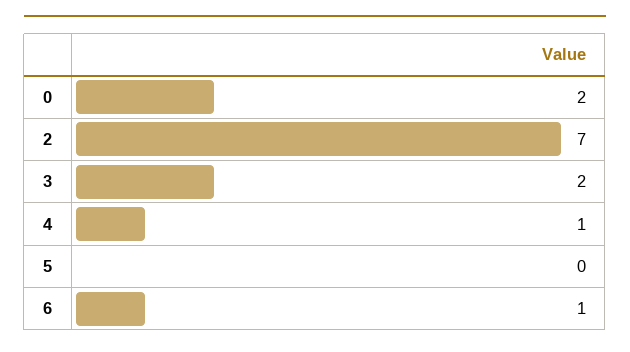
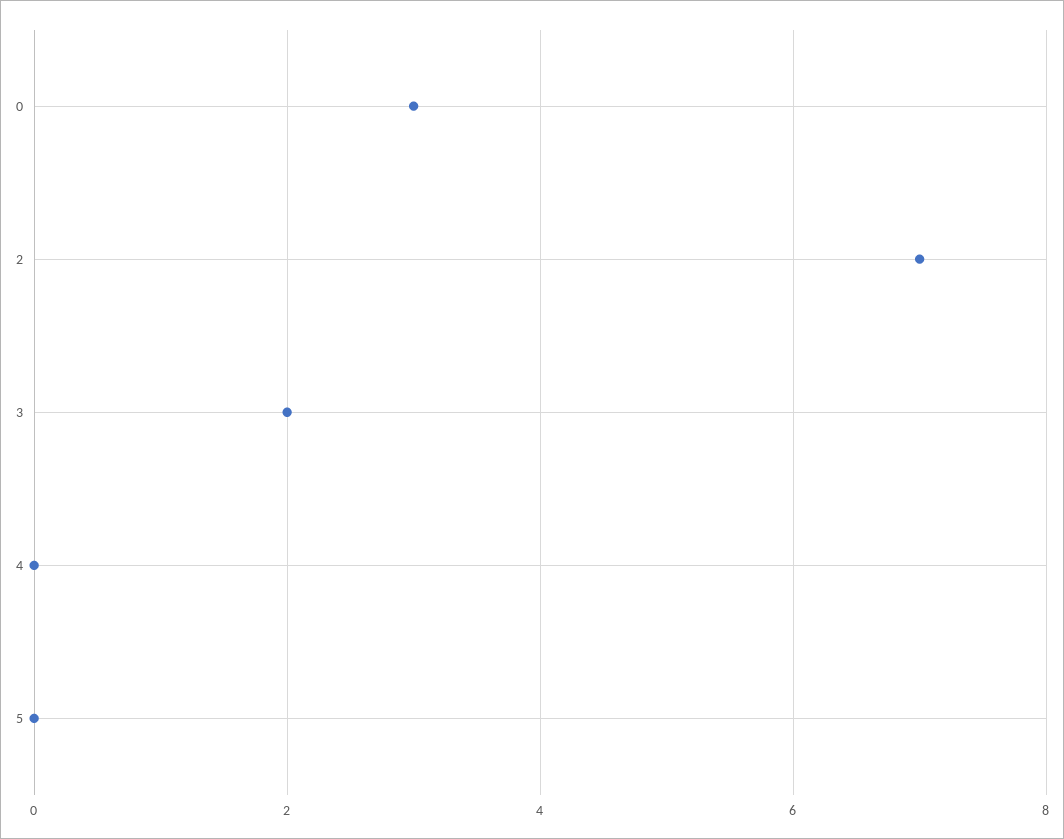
0: 2 -> 3
4: 1 -> 0
6: 1 -> none

